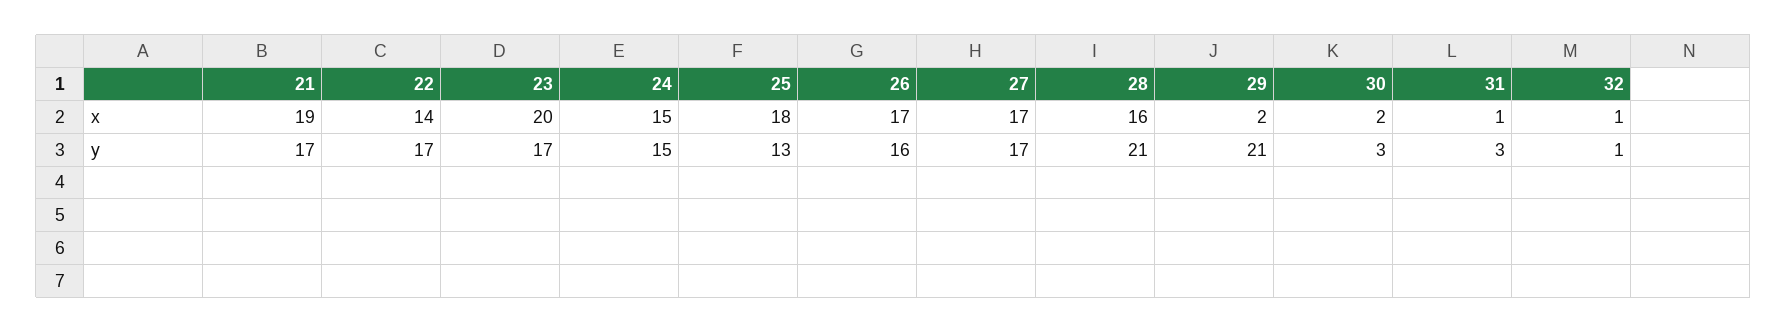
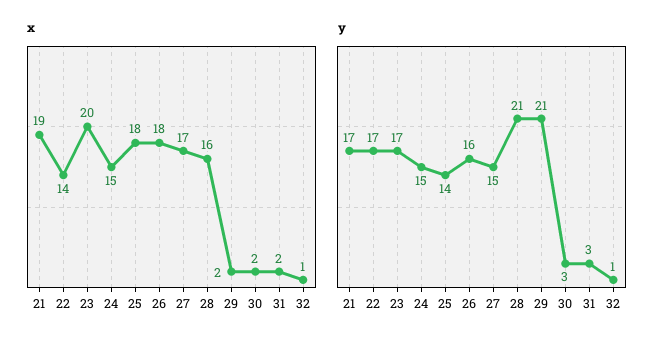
x, 26: 17 -> 18
x, 31: 1 -> 2
y, 25: 13 -> 14
y, 27: 17 -> 15

